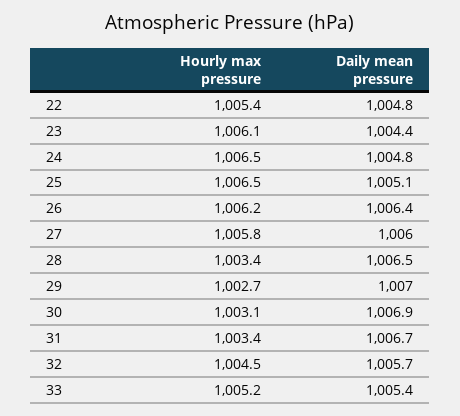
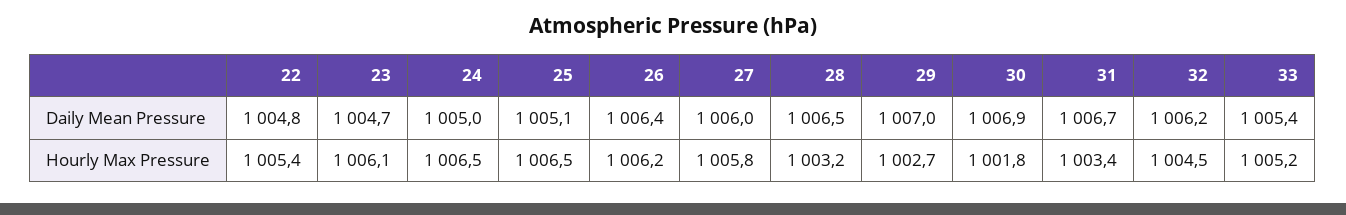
Daily mean pressure, 23: 1004.4 -> 1004.7
Daily mean pressure, 24: 1004.8 -> 1005
Hourly max pressure, 28: 1003.4 -> 1003.2
Hourly max pressure, 30: 1003.1 -> 1001.8
Daily mean pressure, 32: 1005.7 -> 1006.2

